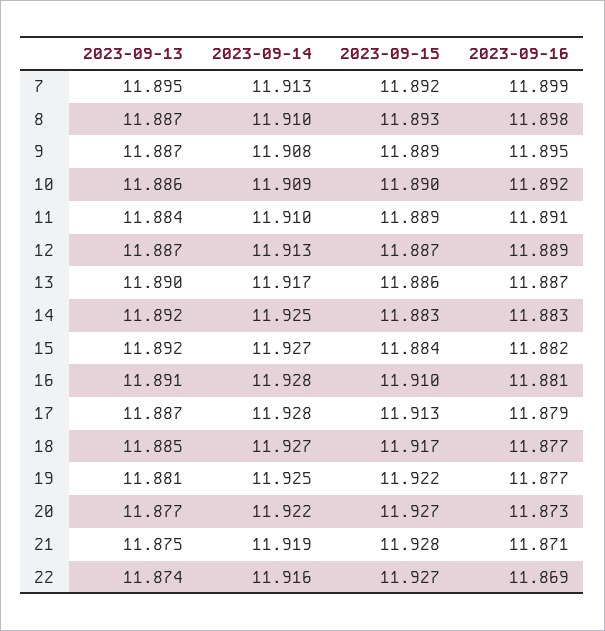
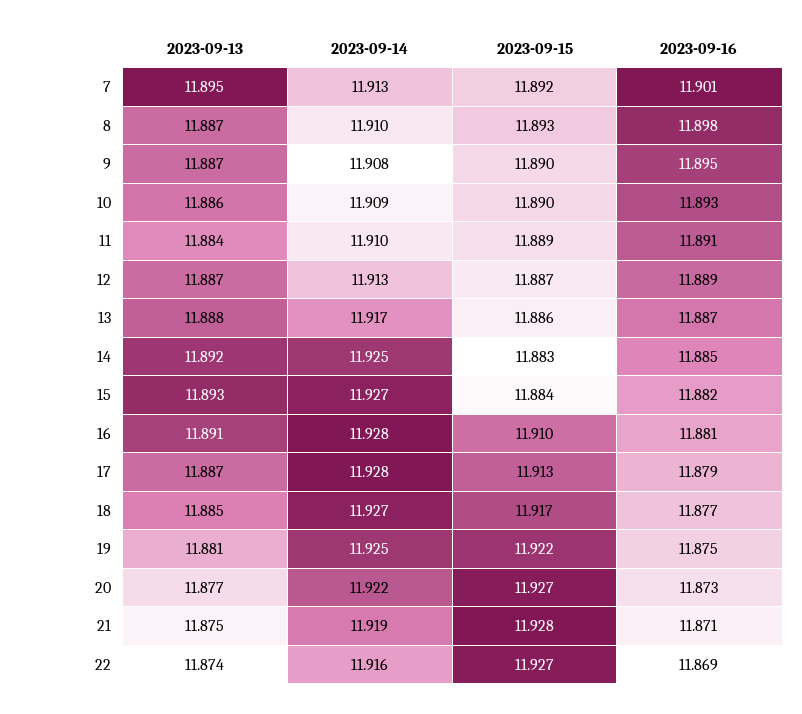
2023-09-16, 7: 11.899 -> 11.901
2023-09-15, 9: 11.889 -> 11.89
2023-09-16, 10: 11.892 -> 11.893
2023-09-13, 13: 11.89 -> 11.888
2023-09-16, 14: 11.883 -> 11.885
2023-09-13, 15: 11.892 -> 11.893
2023-09-16, 19: 11.877 -> 11.875

